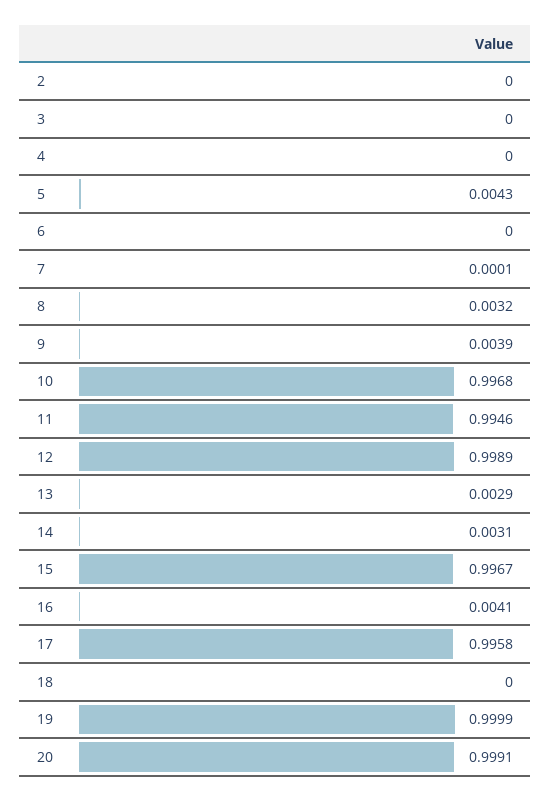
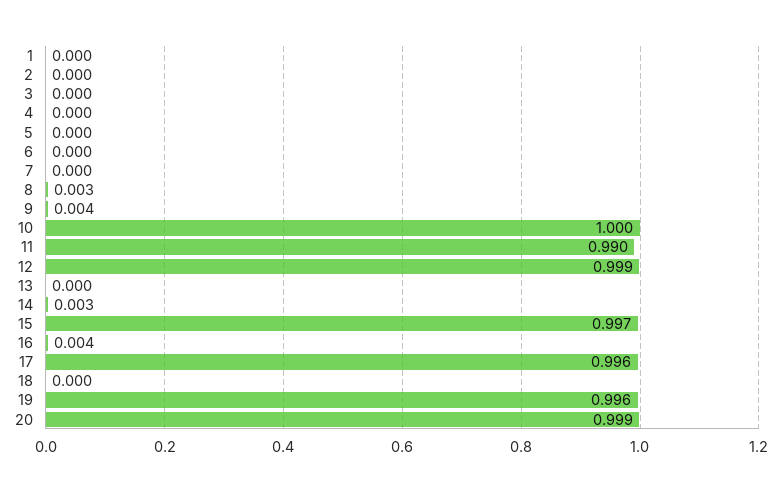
5: 0.0043 -> 0
10: 0.9968 -> 1
11: 0.9946 -> 0.99
13: 0.0029 -> 0
19: 0.9999 -> 0.996
1: none -> 0

